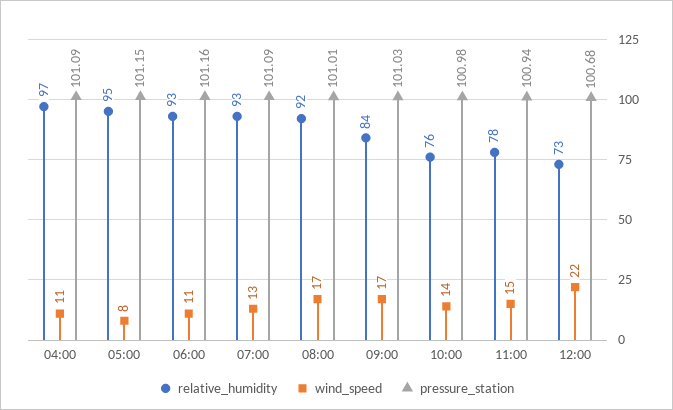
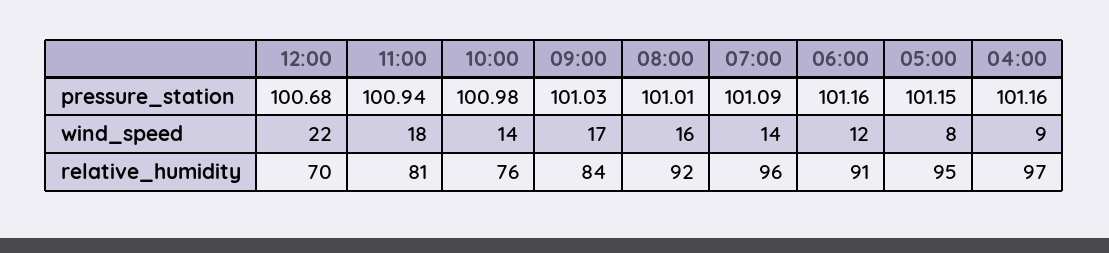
wind_speed, 04:00: 11 -> 9
pressure_station, 04:00: 101.09 -> 101.16
relative_humidity, 06:00: 93 -> 91
wind_speed, 06:00: 11 -> 12
relative_humidity, 07:00: 93 -> 96
wind_speed, 07:00: 13 -> 14
wind_speed, 08:00: 17 -> 16
relative_humidity, 11:00: 78 -> 81
wind_speed, 11:00: 15 -> 18
relative_humidity, 12:00: 73 -> 70

